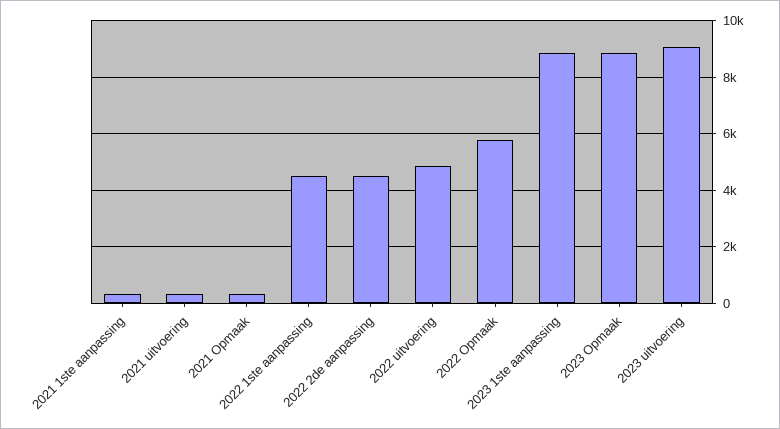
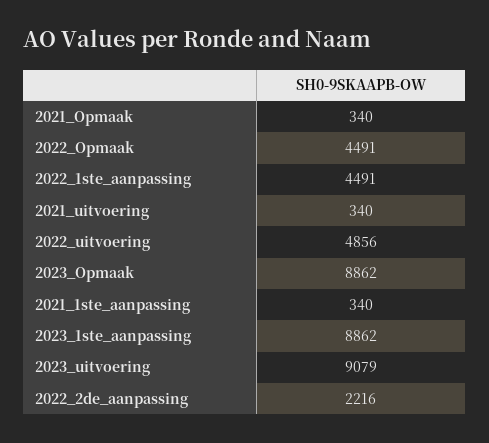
2022 2de aanpassing: 4500 -> 2216
2022 Opmaak: 5750 -> 4491

